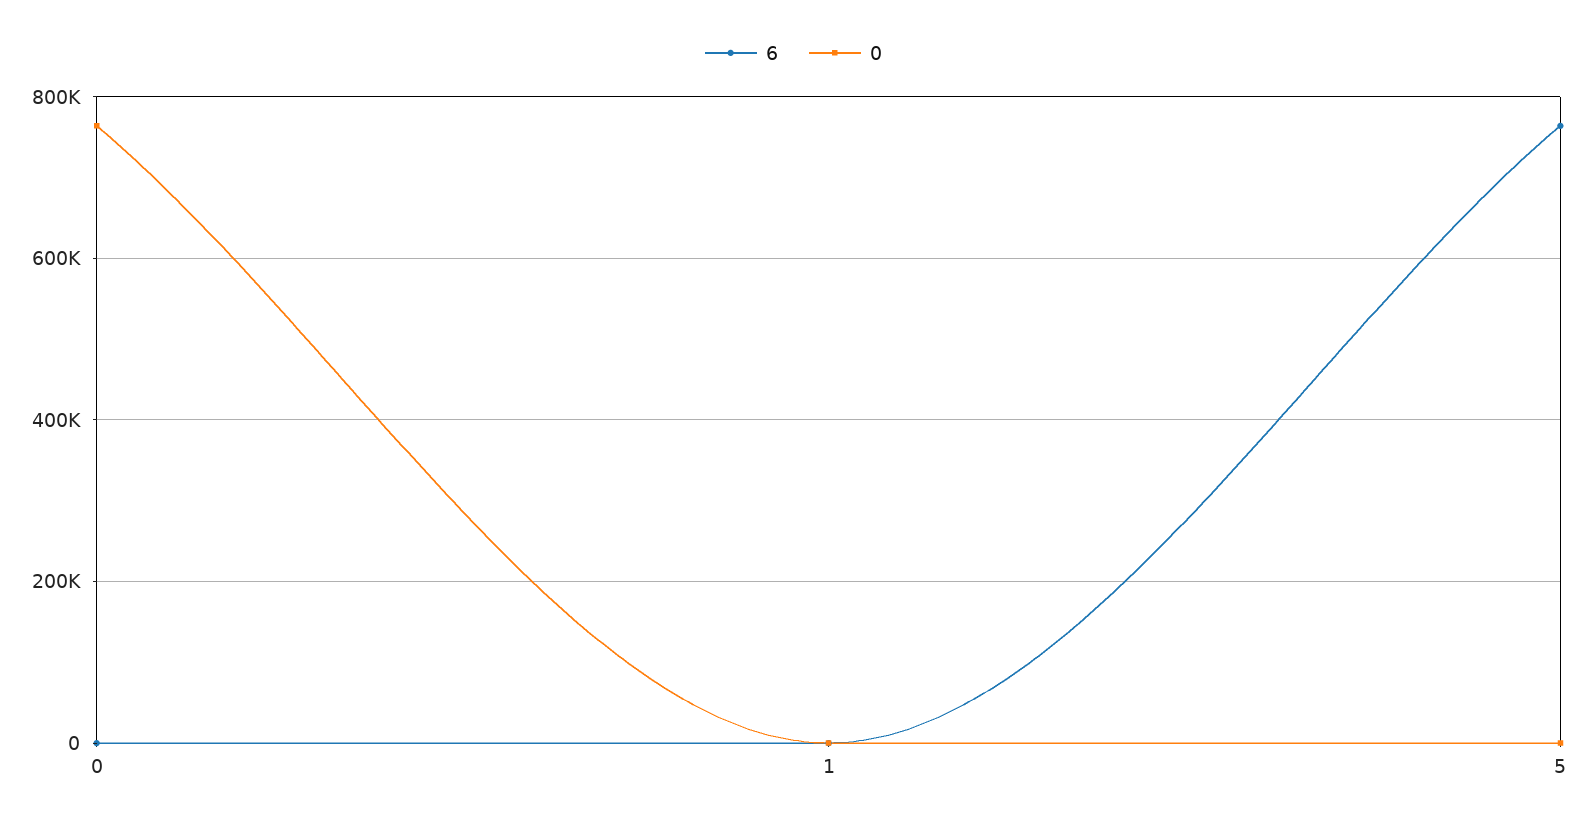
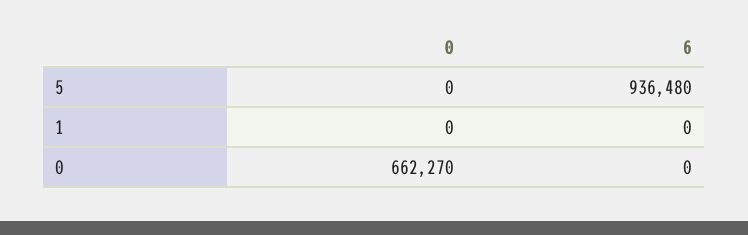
0, 0: 760000 -> 662270
6, 5: 760000 -> 936480

